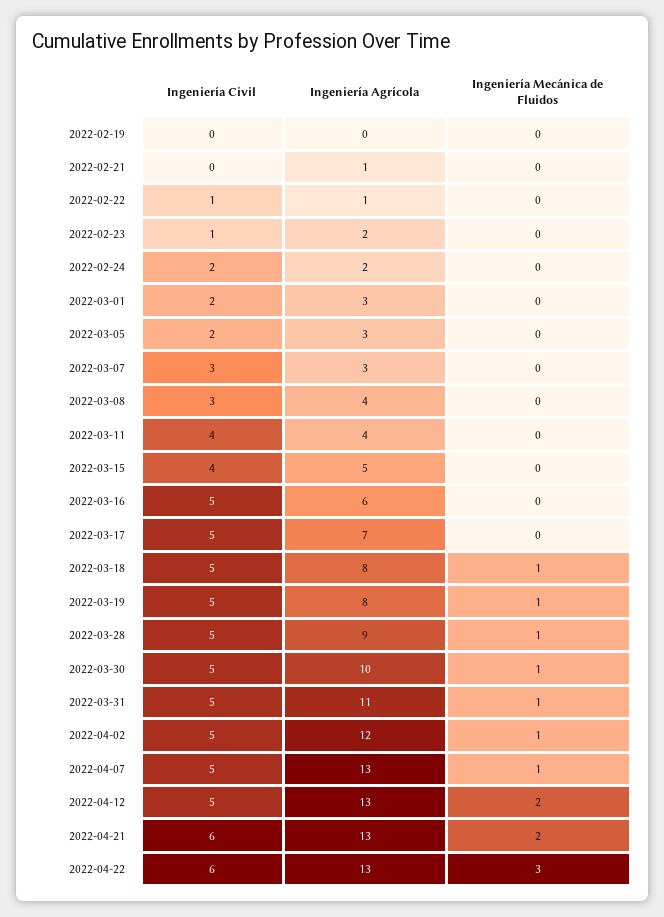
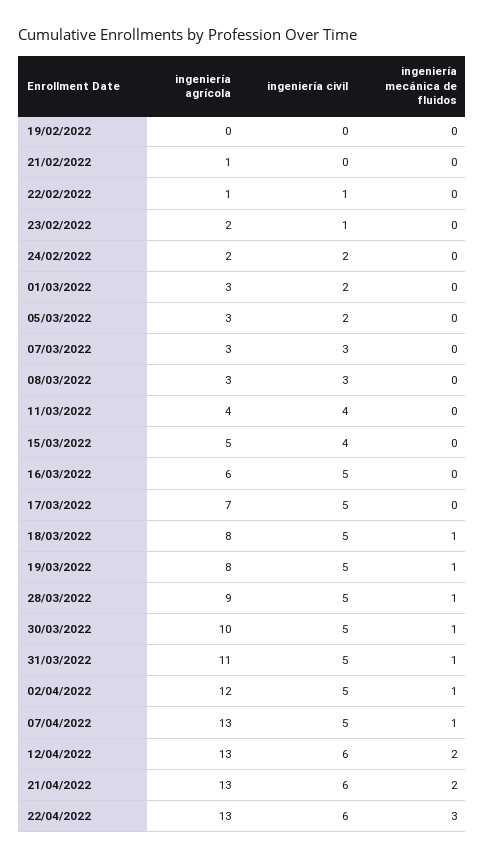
Ingeniería Agrícola, 2022-03-08: 4 -> 3
Ingeniería Civil, 2022-04-12: 5 -> 6

